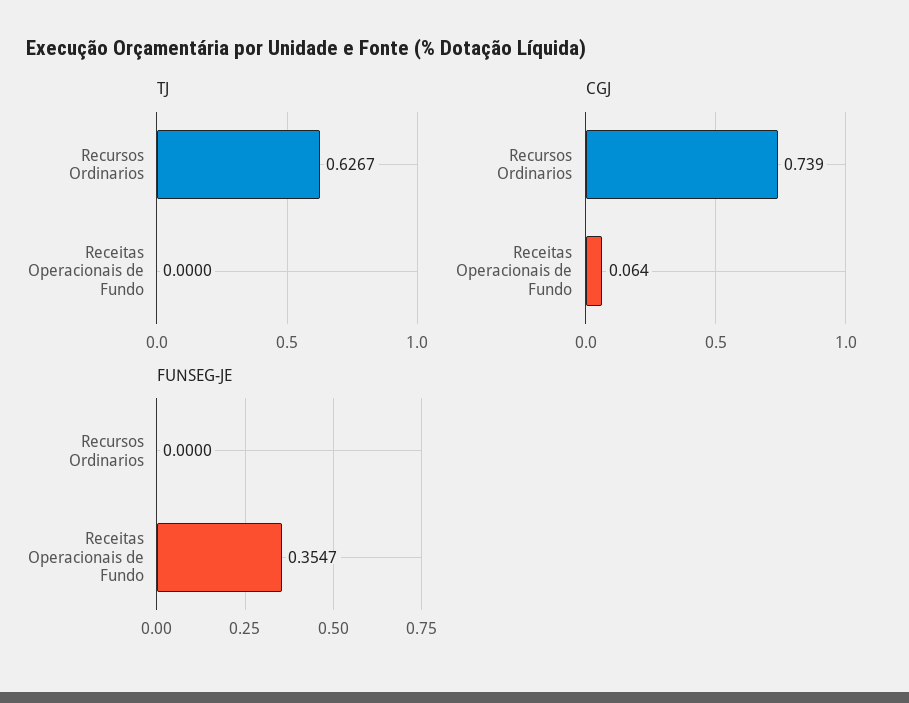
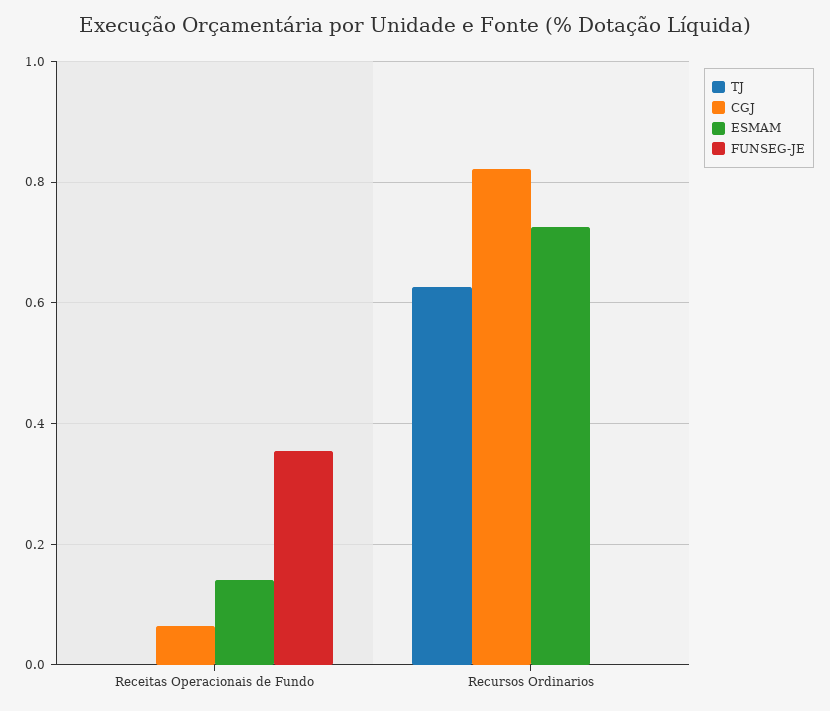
CGJ, Recursos Ordinarios: 0.739 -> 0.82
ESMAM, Receitas Operacionais de Fundo: none -> 0.14
ESMAM, Recursos Ordinarios: none -> 0.72

